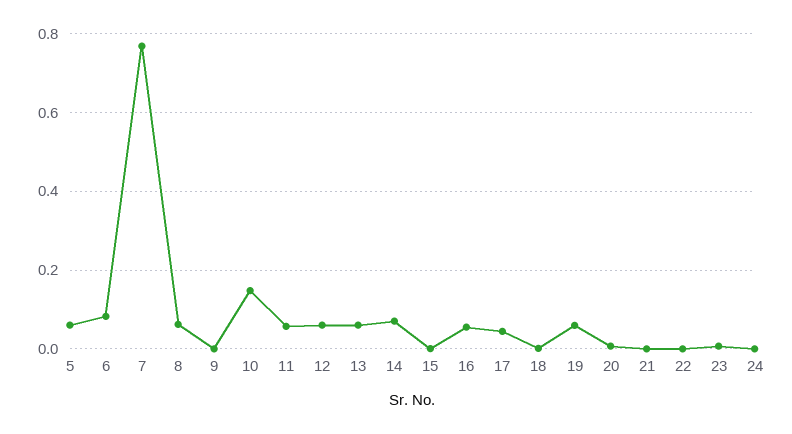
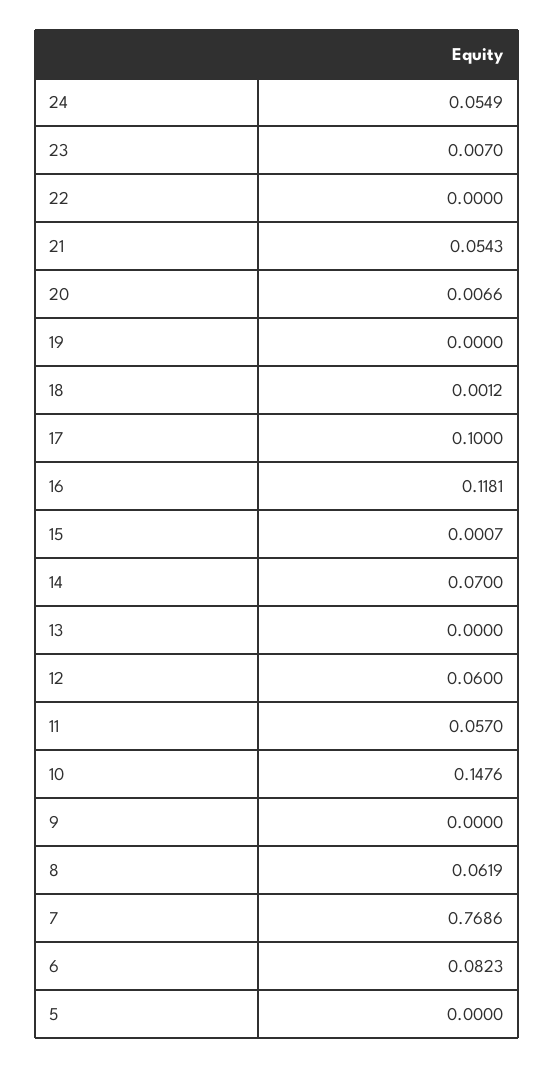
5: 0.06 -> 0
13: 0.06 -> 0
16: 0.06 -> 0.1181
17: 0.04 -> 0.1
19: 0.06 -> 0
21: 0 -> 0.0543
24: 0 -> 0.0549

